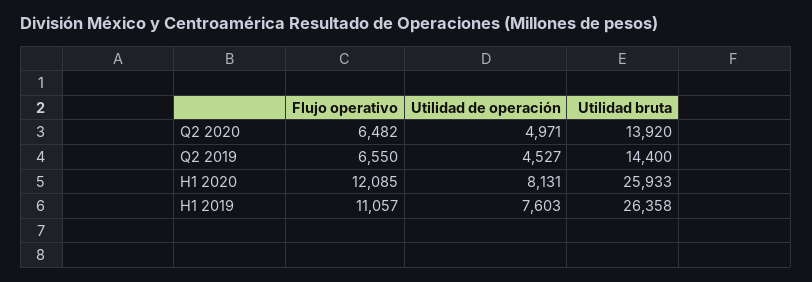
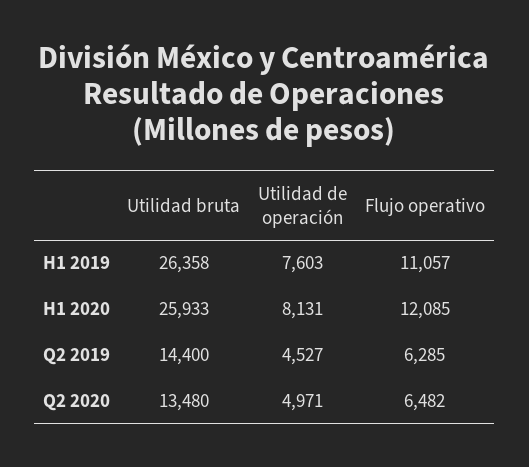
Utilidad bruta, Q2 2020: 13920 -> 13480
Flujo operativo, Q2 2019: 6550 -> 6285

